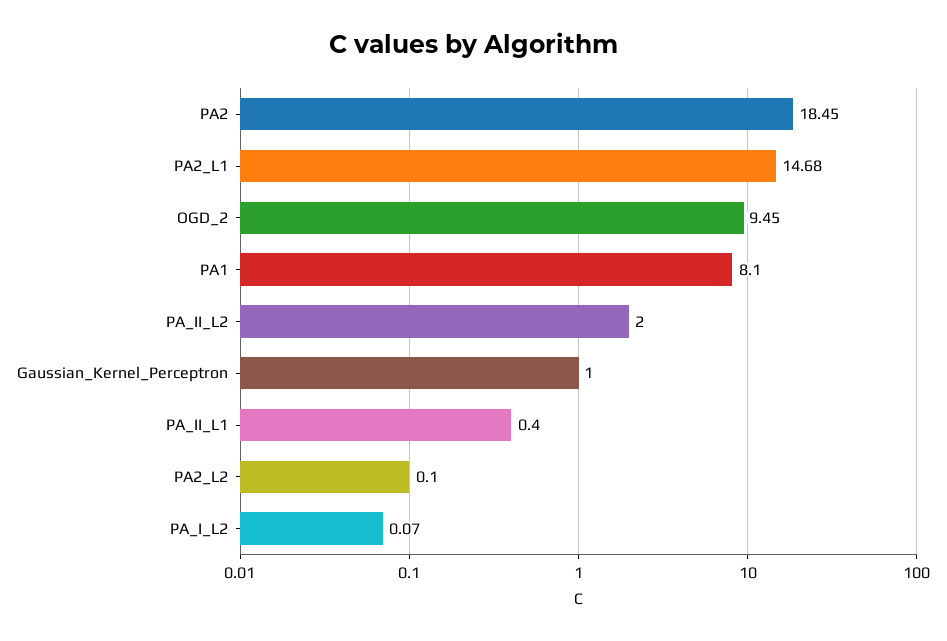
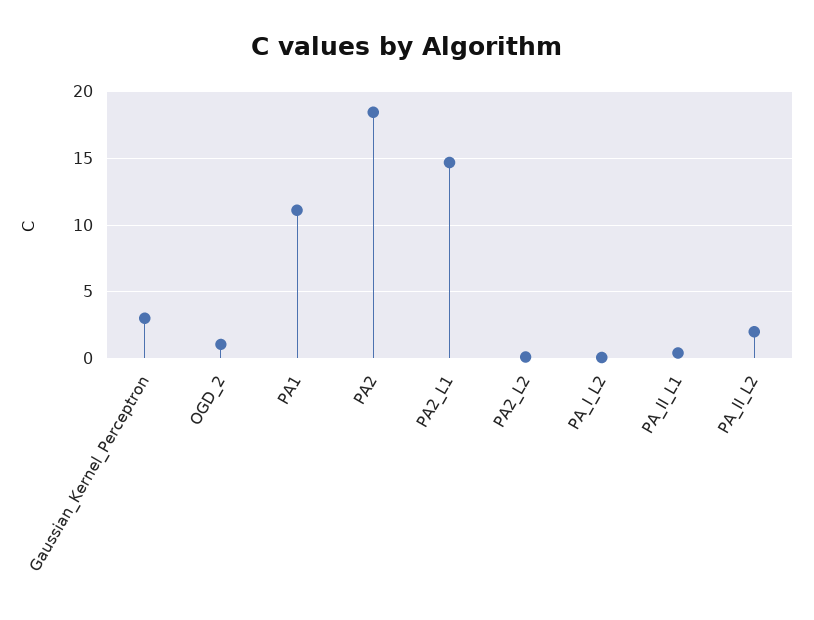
OGD_2: 9.45 -> 1
PA1: 8.1 -> 11
Gaussian_Kernel_Perceptron: 1 -> 3

